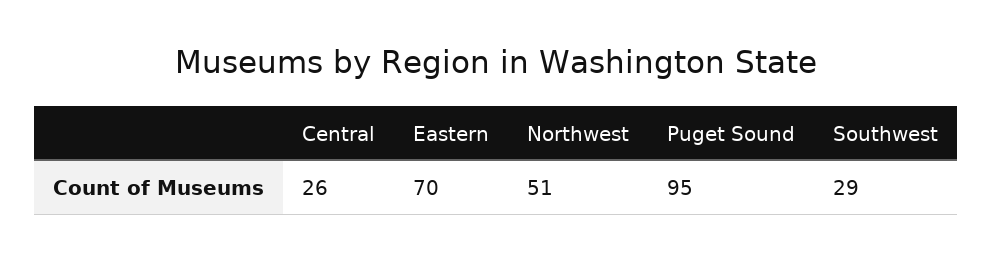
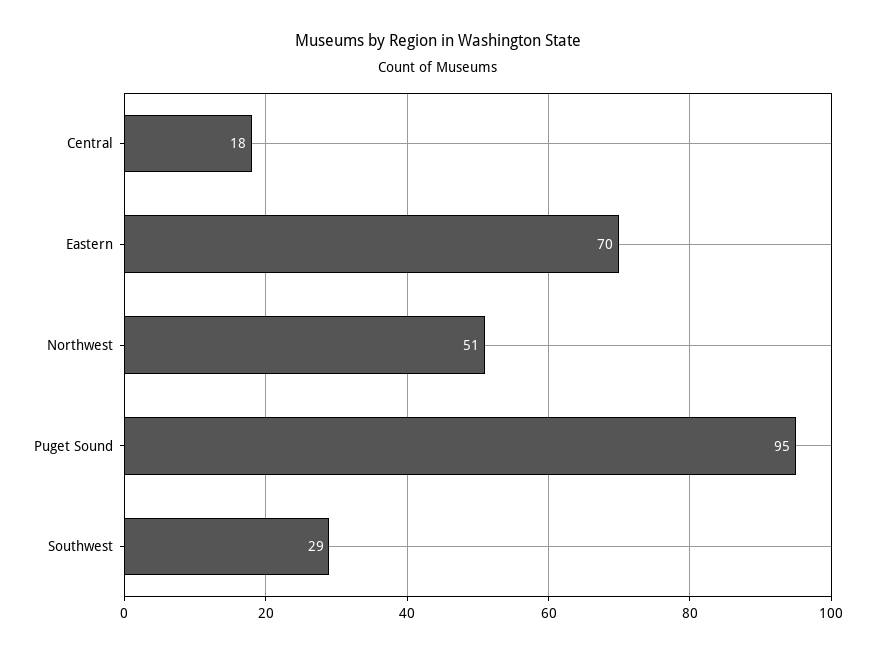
Central: 26 -> 18

